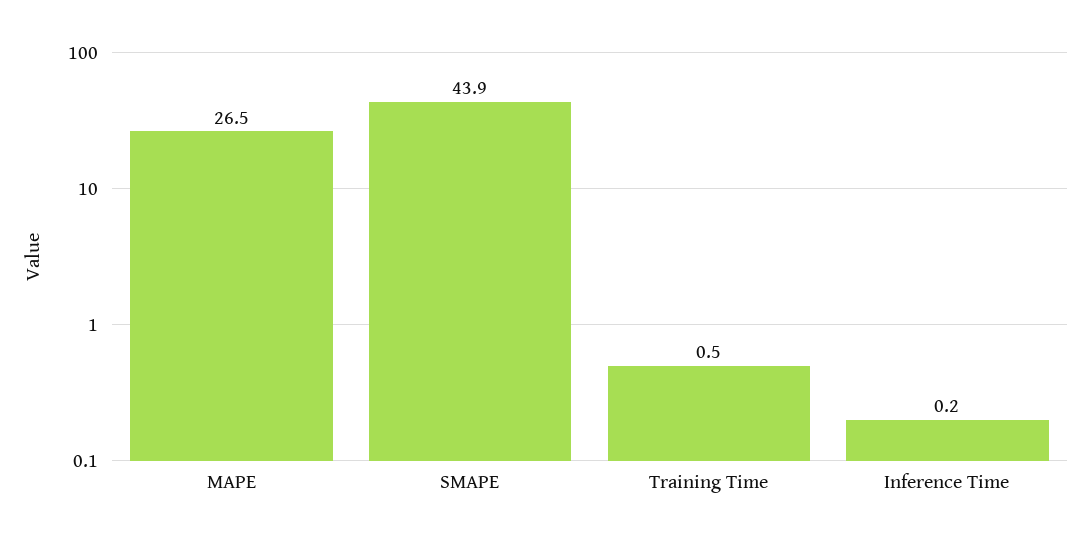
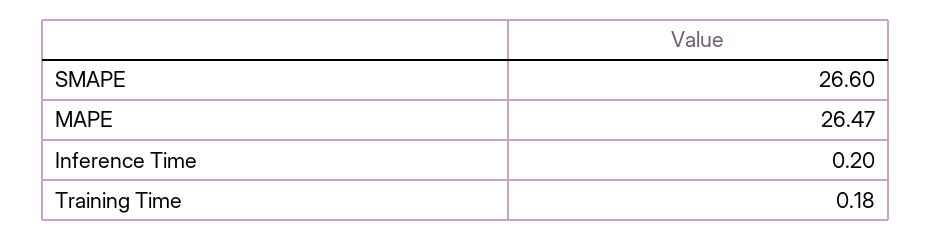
SMAPE: 43.9 -> 26.6
Training Time: 0.5 -> 0.18

